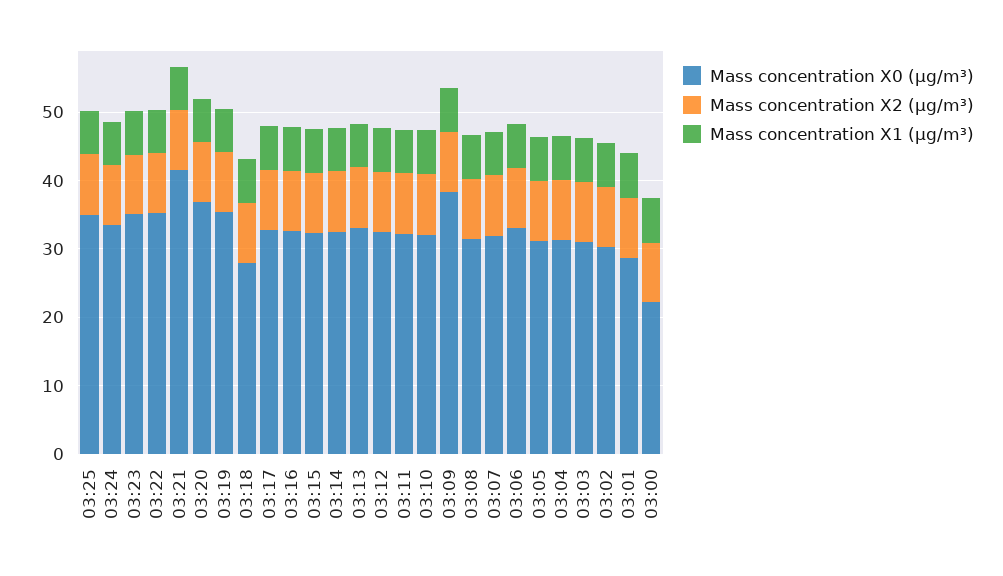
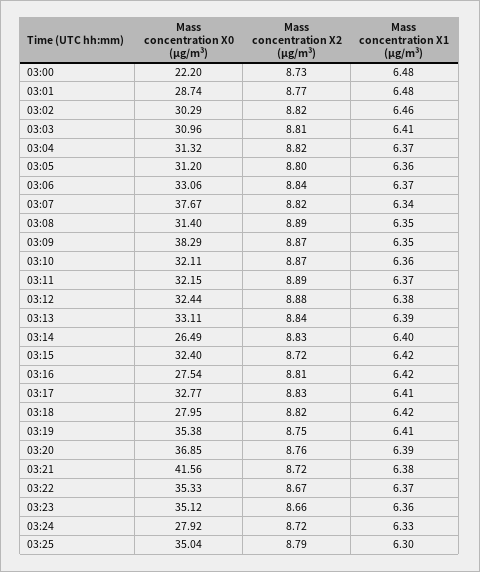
Mass concentration X0 (μg/m³), 03:24: 34 -> 27.92
Mass concentration X0 (μg/m³), 03:16: 32 -> 27.54
Mass concentration X0 (μg/m³), 03:14: 32 -> 26.49
Mass concentration X0 (μg/m³), 03:07: 32 -> 37.67

